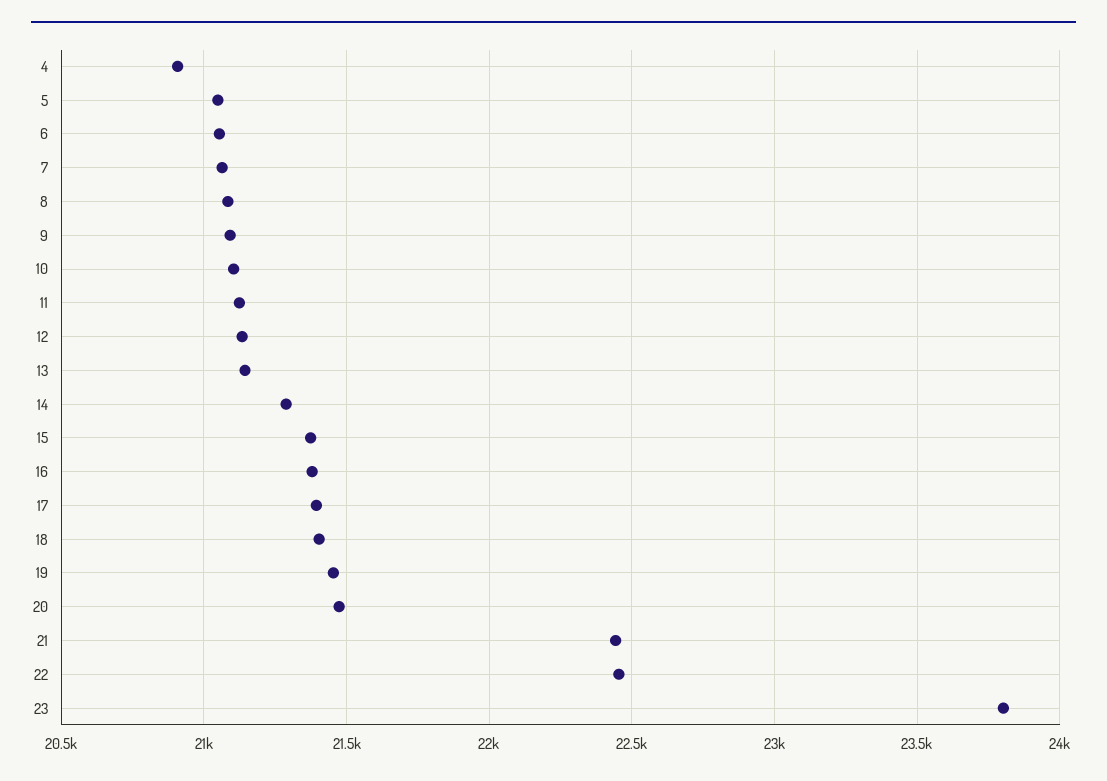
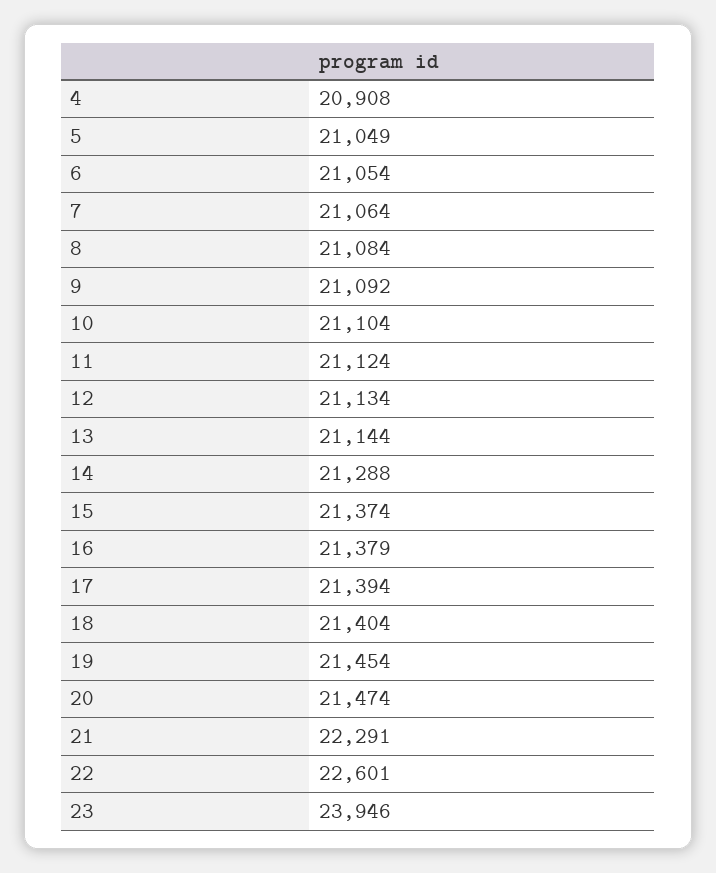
21: 22450 -> 22291
22: 22450 -> 22601
23: 23800 -> 23946

